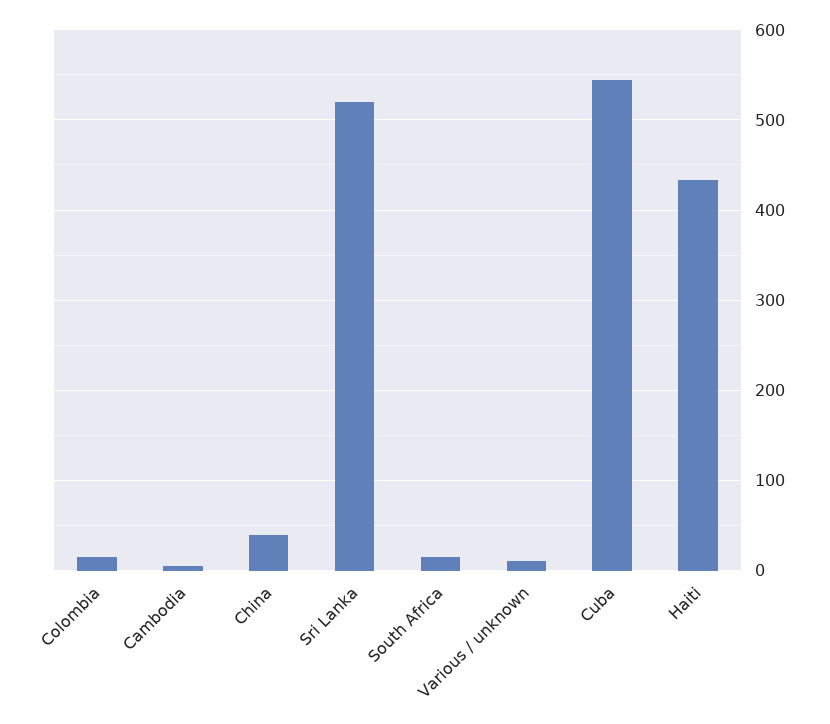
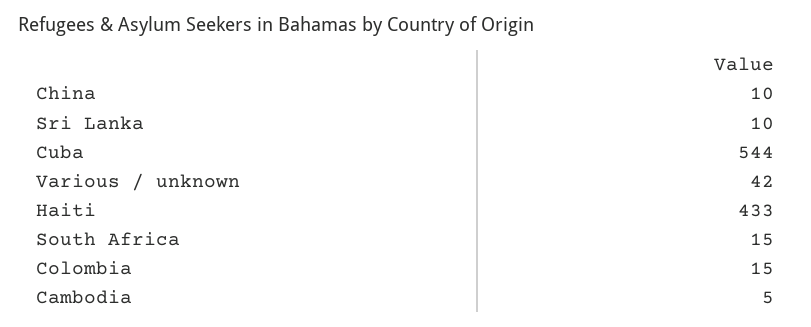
China: 40 -> 10
Sri Lanka: 520 -> 10
Various / unknown: 10 -> 42

